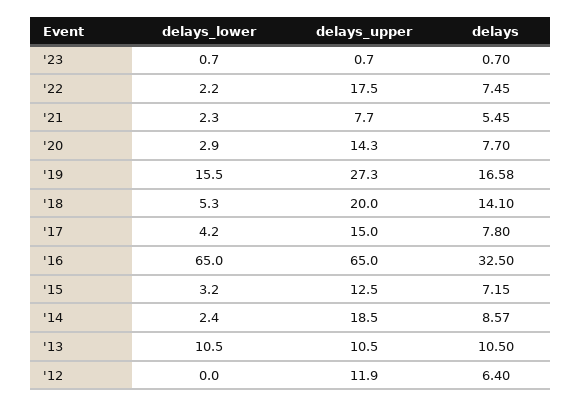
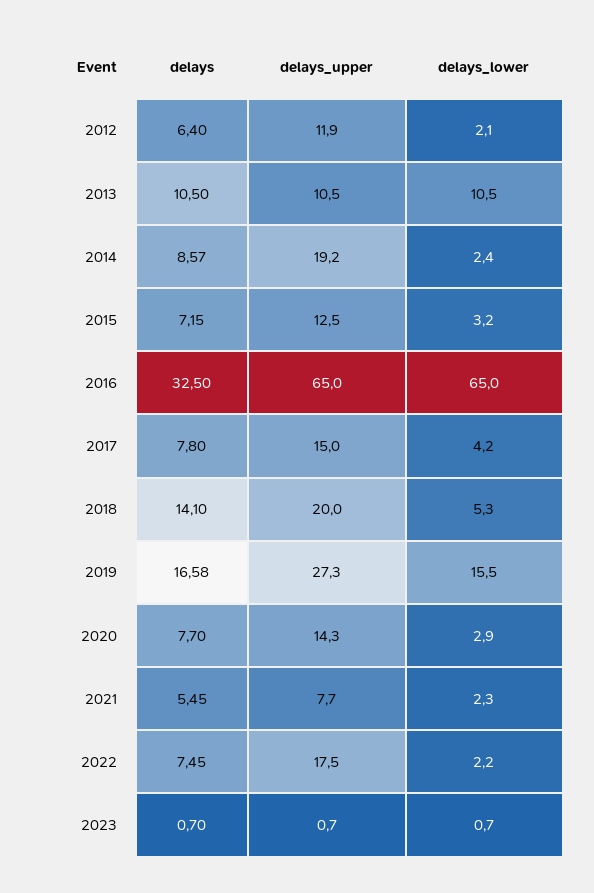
delays_upper, '14: 18.5 -> 19.2
delays_lower, '12: 0 -> 2.1

